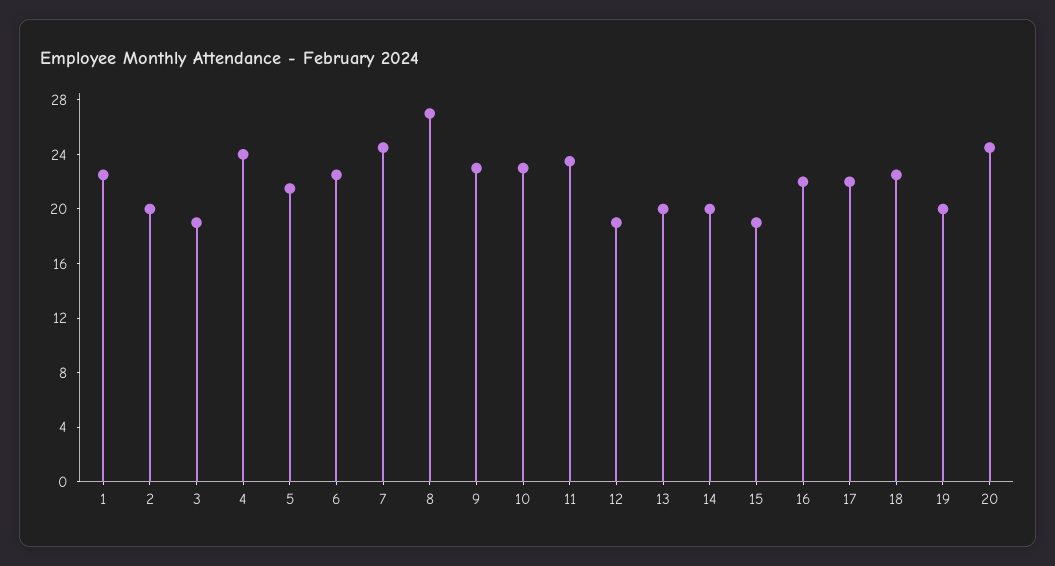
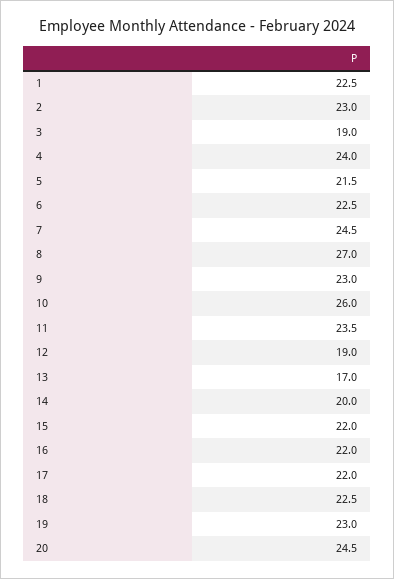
2: 20 -> 23
10: 23 -> 26
13: 20 -> 17
15: 19 -> 22
19: 20 -> 23

